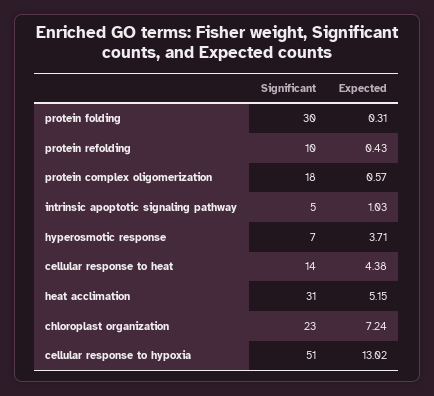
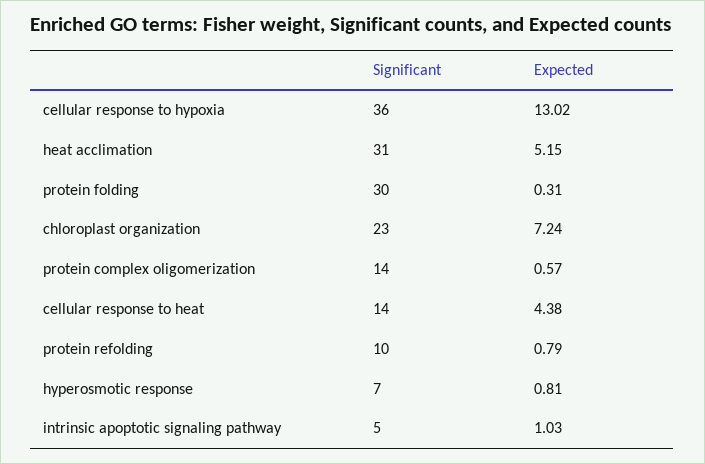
Expected, protein refolding: 0.43 -> 0.79
Significant, protein complex oligomerization: 18 -> 14
Expected, hyperosmotic response: 3.71 -> 0.81
Significant, cellular response to hypoxia: 51 -> 36

